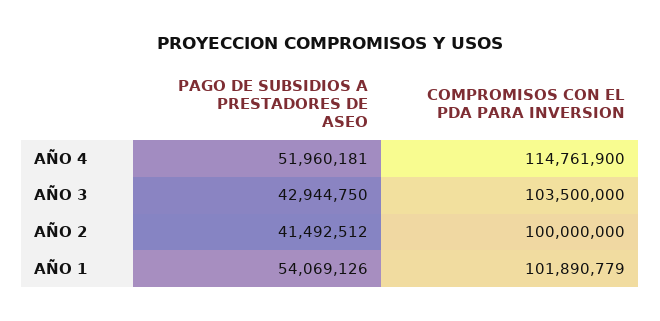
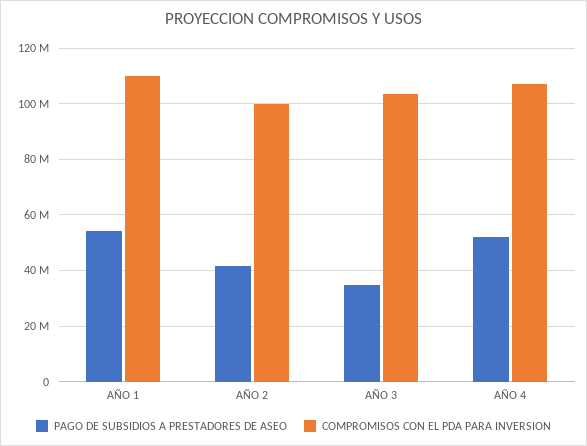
COMPROMISOS CON EL PDA PARA INVERSION, AÑO 4: 114761900 -> 107500000
PAGO DE SUBSIDIOS A PRESTADORES DE ASEO, AÑO 3: 42944750 -> 35000000
COMPROMISOS CON EL PDA PARA INVERSION, AÑO 1: 101890779 -> 110000000

